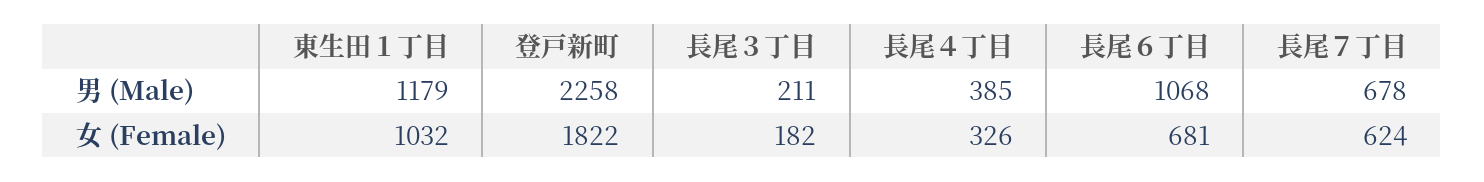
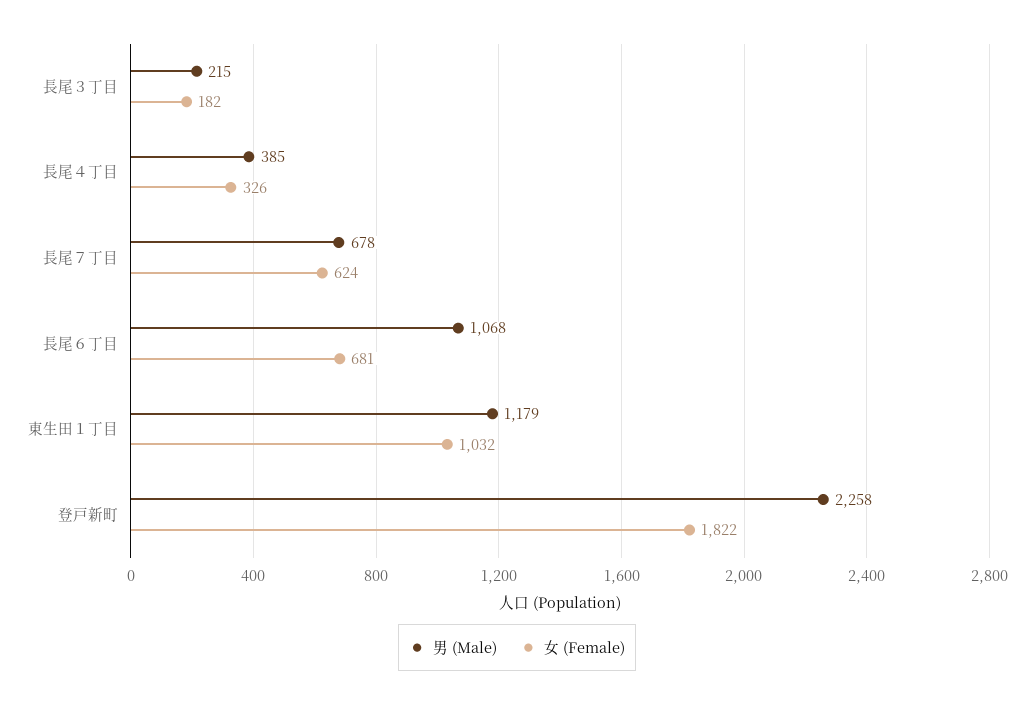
男 (Male), 長尾３丁目: 211 -> 215

